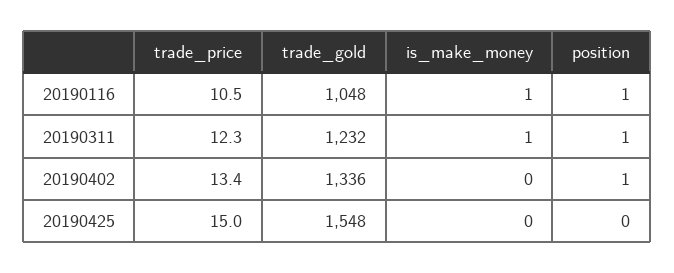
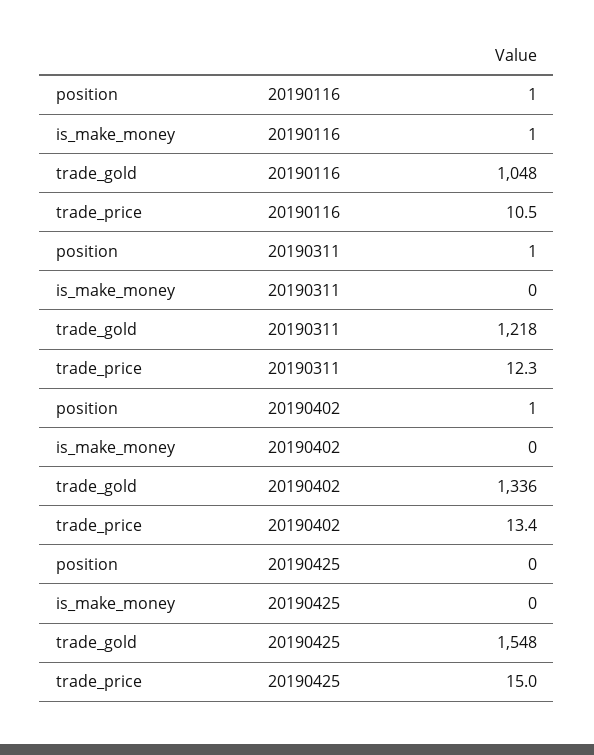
trade_gold, 20190311: 1232 -> 1218
is_make_money, 20190311: 1 -> 0

